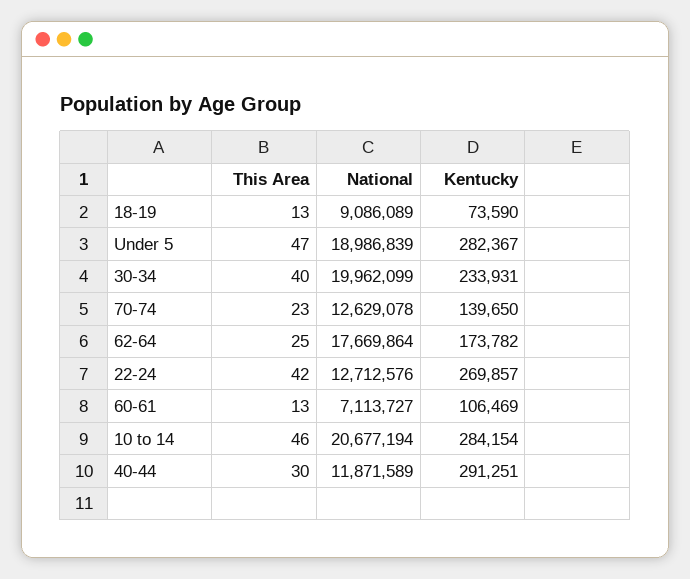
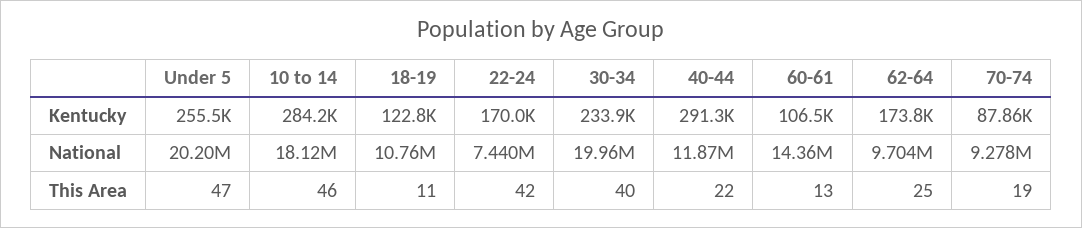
This Area, 18-19: 13 -> 11
National, 18-19: 9086089 -> 10760000
Kentucky, 18-19: 73590 -> 122800
National, Under 5: 18986839 -> 20200000
Kentucky, Under 5: 282367 -> 255500
This Area, 70-74: 23 -> 19
National, 70-74: 12629078 -> 9278000
Kentucky, 70-74: 139650 -> 87860
National, 62-64: 17669864 -> 9704000
National, 22-24: 12712576 -> 7440000
Kentucky, 22-24: 269857 -> 170000
National, 60-61: 7113727 -> 14360000
National, 10 to 14: 20677194 -> 18120000
This Area, 40-44: 30 -> 22

